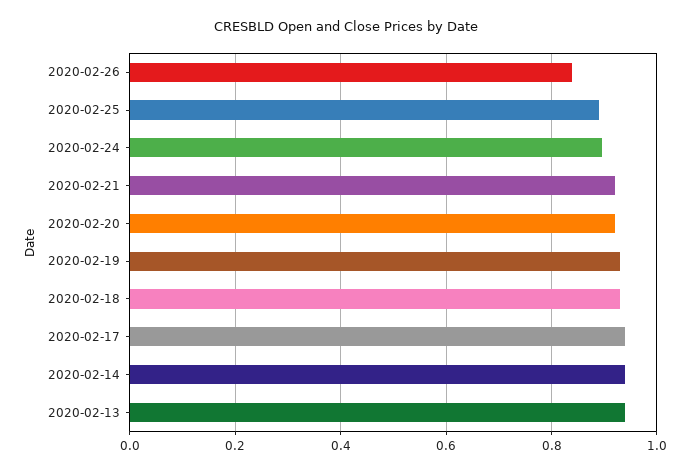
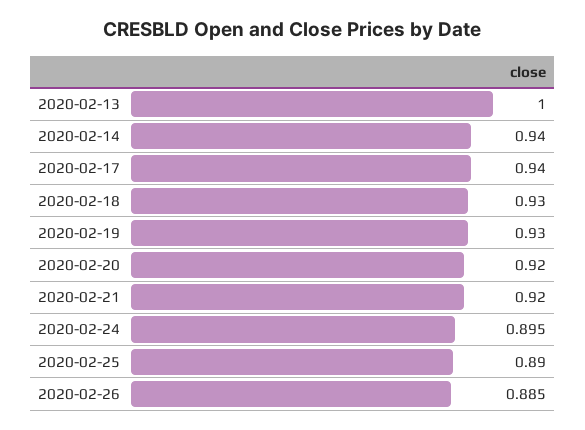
2020-02-26: 0.84 -> 0.885
2020-02-13: 0.94 -> 1

